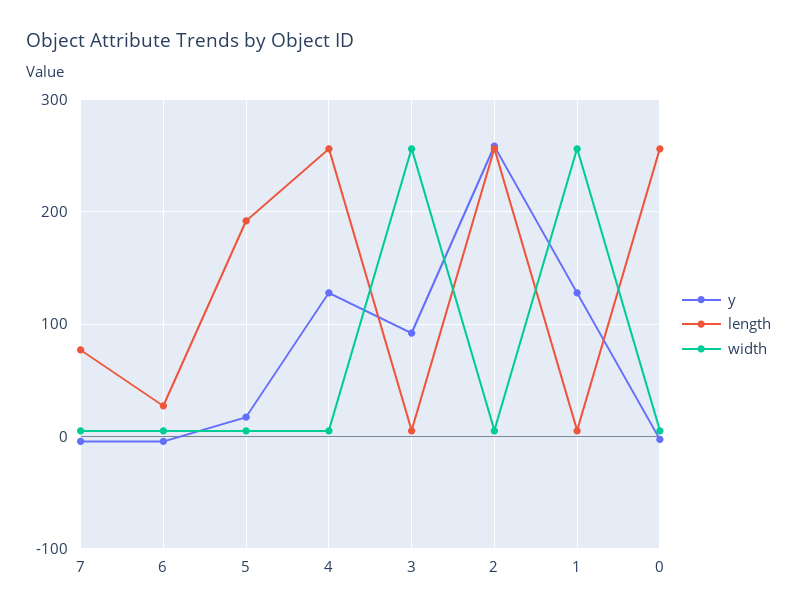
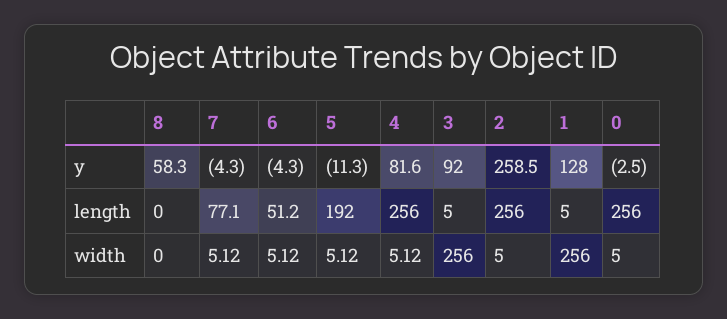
length, 6: 30 -> 51.2
y, 5: 20 -> -11.3
y, 4: 130 -> 81.6
y, 8: none -> 58.3
length, 8: none -> 0
width, 8: none -> 0

